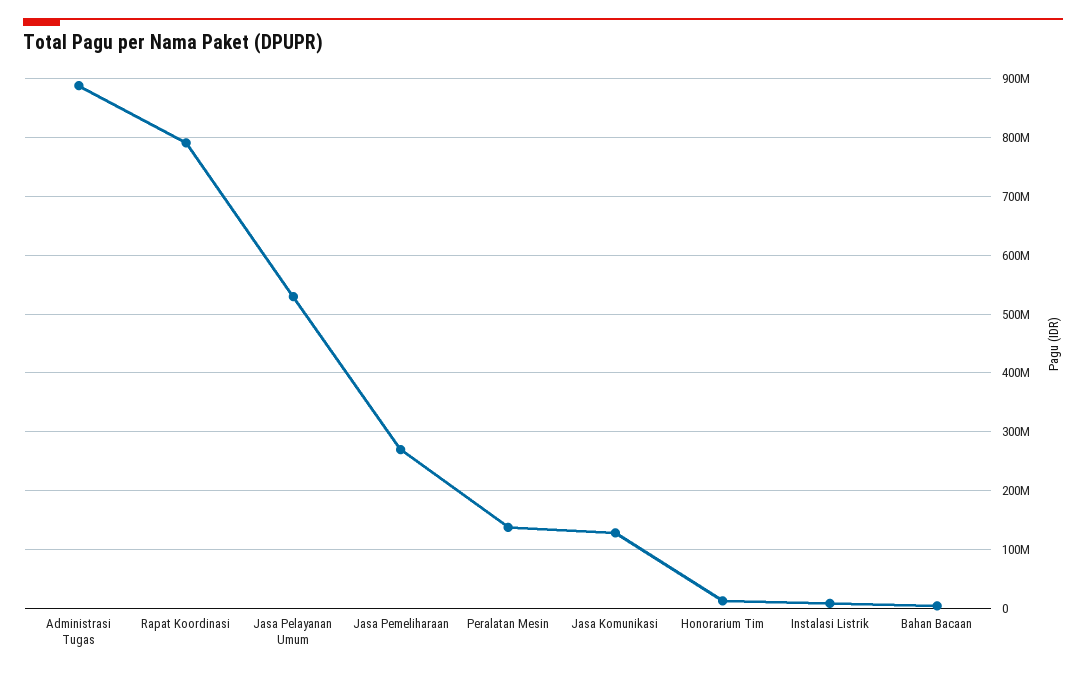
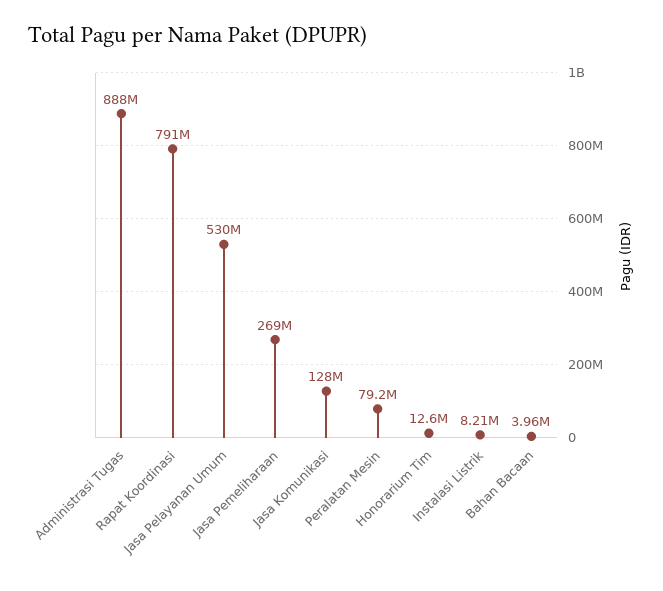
Peralatan Mesin: 140000000 -> 79200000

